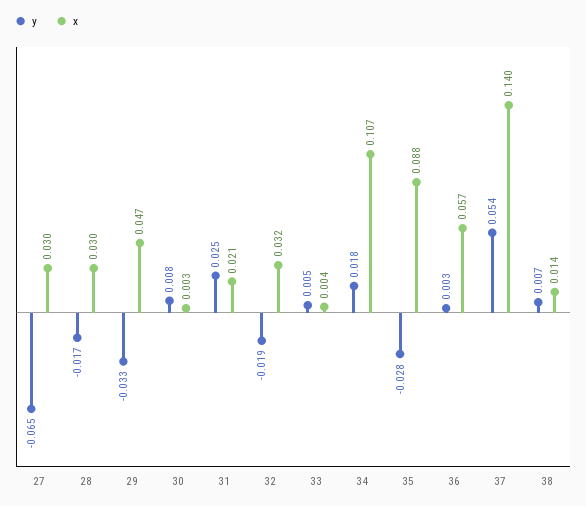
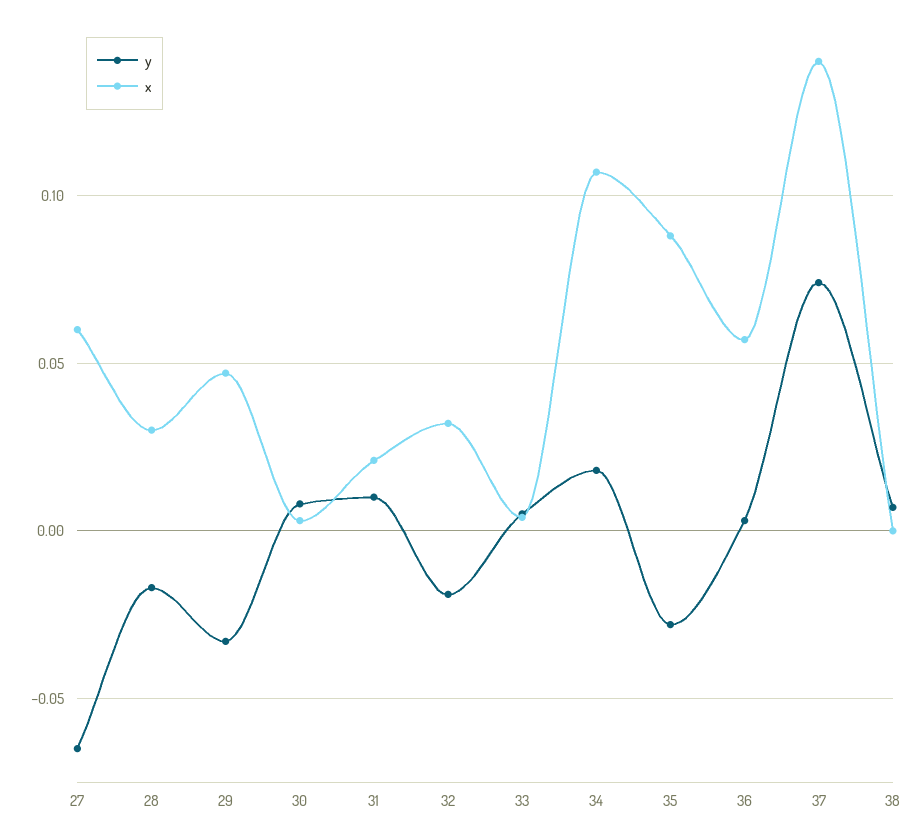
x, 27: 0.03 -> 0.06
y, 31: 0.025 -> 0.01
y, 37: 0.054 -> 0.075
x, 38: 0.014 -> 0

